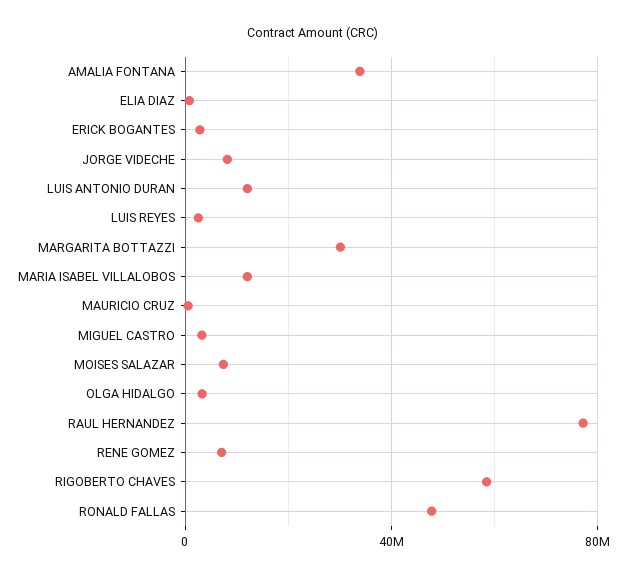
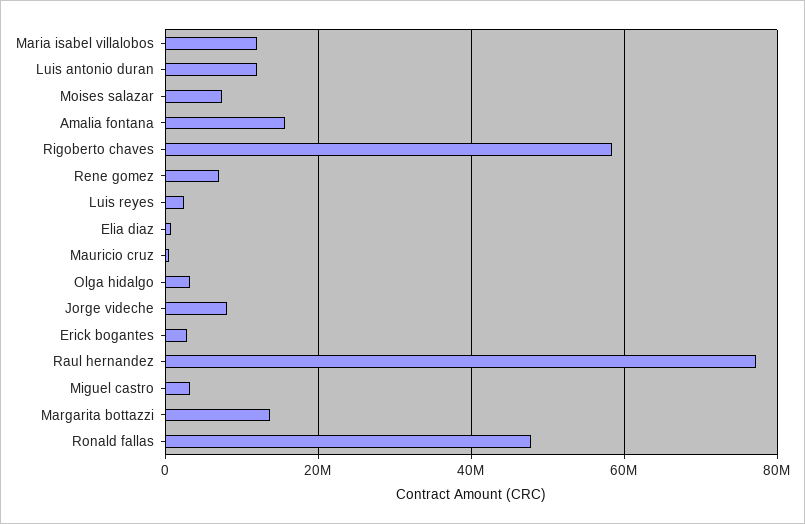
AMALIA FONTANA: 35000000 -> 16000000
MARGARITA BOTTAZZI: 30000000 -> 14000000

